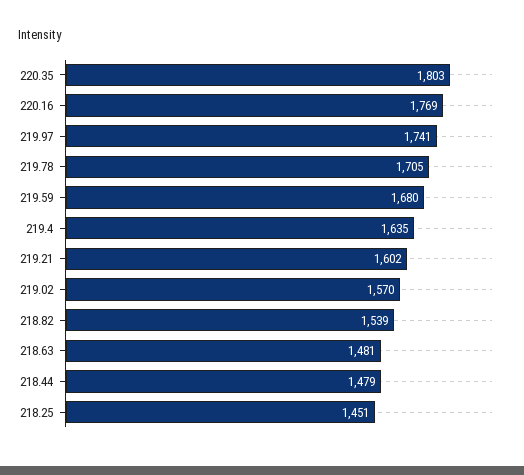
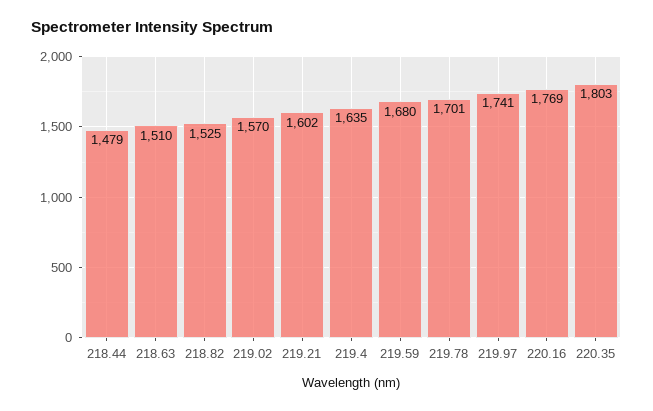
219.78: 1705 -> 1701
218.82: 1539 -> 1525
218.63: 1481 -> 1510
218.25: 1451 -> none

